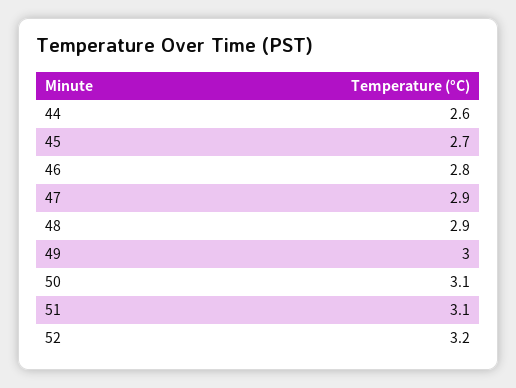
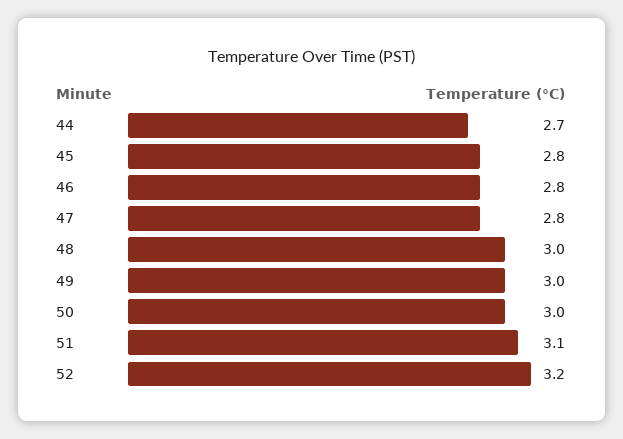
44: 2.6 -> 2.7
45: 2.7 -> 2.8
47: 2.9 -> 2.8
48: 2.9 -> 3
50: 3.1 -> 3

